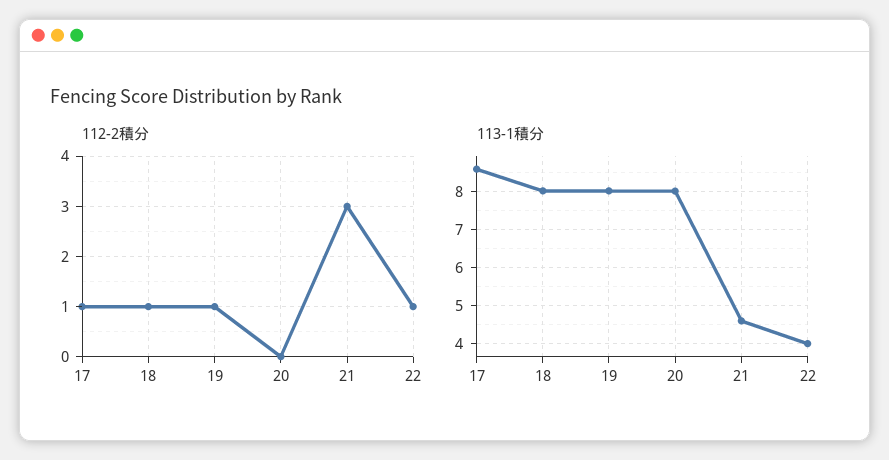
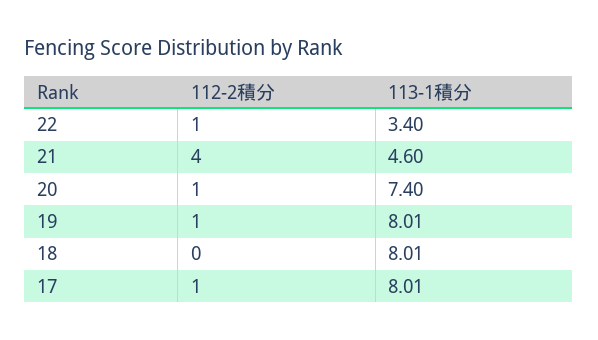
112-2積分, 18: 1 -> 0
112-2積分, 20: 0 -> 1
112-2積分, 21: 3 -> 4
113-1積分, 17: 8.6 -> 8.01
113-1積分, 20: 8 -> 7.4
113-1積分, 22: 4 -> 3.4

